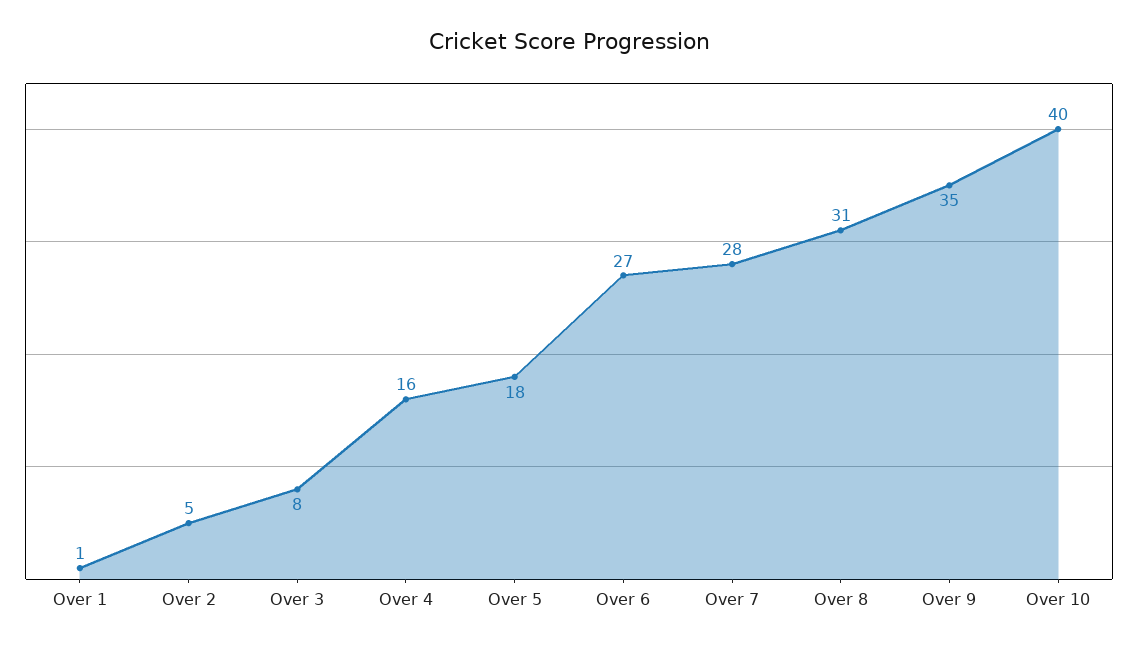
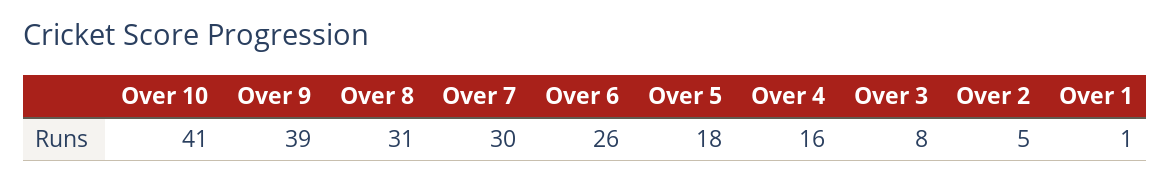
Over 6: 27 -> 26
Over 7: 28 -> 30
Over 9: 35 -> 39
Over 10: 40 -> 41

